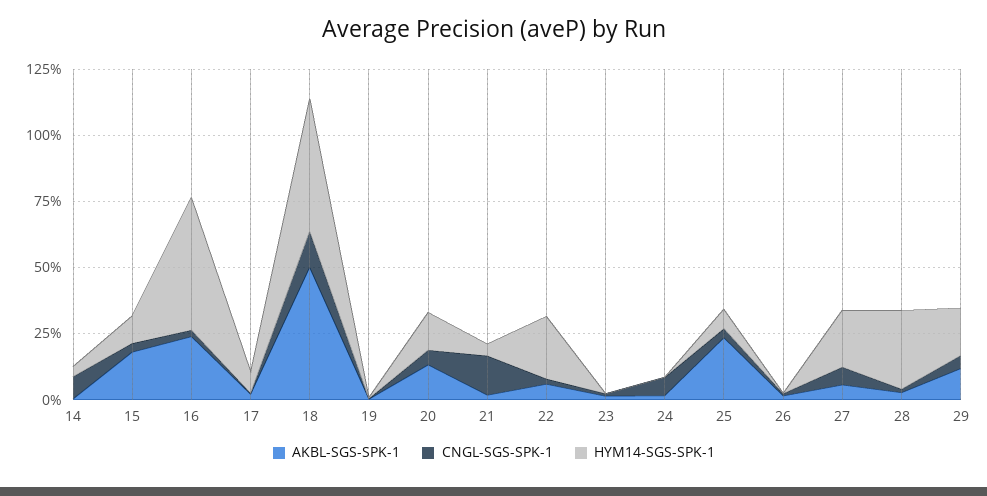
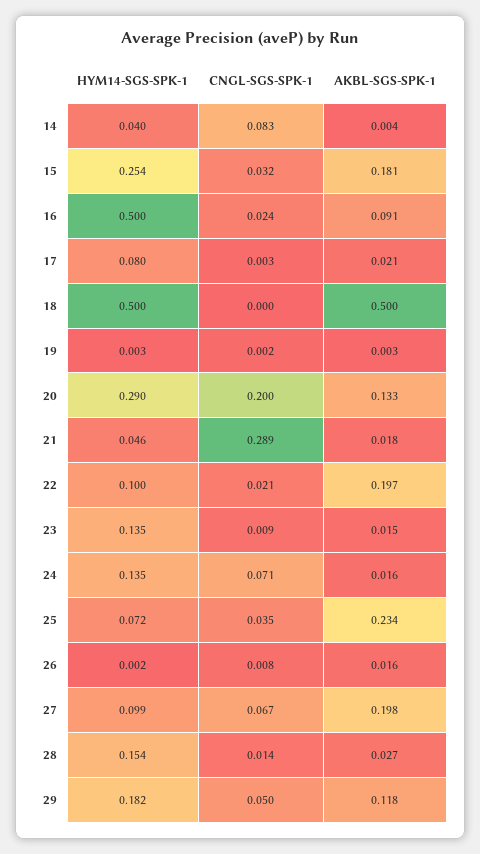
HYM14-SGS-SPK-1, 15: 0.1 -> 0.254
AKBL-SGS-SPK-1, 16: 0.25 -> 0.091
CNGL-SGS-SPK-1, 18: 0.15 -> 0
CNGL-SGS-SPK-1, 20: 0.05 -> 0.2
HYM14-SGS-SPK-1, 20: 0.15 -> 0.29
CNGL-SGS-SPK-1, 21: 0.15 -> 0.289
AKBL-SGS-SPK-1, 22: 0.05 -> 0.197
HYM14-SGS-SPK-1, 22: 0.25 -> 0.1
HYM14-SGS-SPK-1, 23: 0 -> 0.135
HYM14-SGS-SPK-1, 24: 0 -> 0.135
AKBL-SGS-SPK-1, 27: 0.05 -> 0.198
HYM14-SGS-SPK-1, 27: 0.2 -> 0.099
HYM14-SGS-SPK-1, 28: 0.3 -> 0.154

